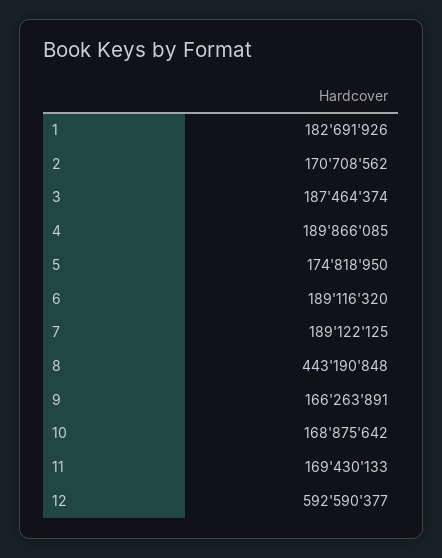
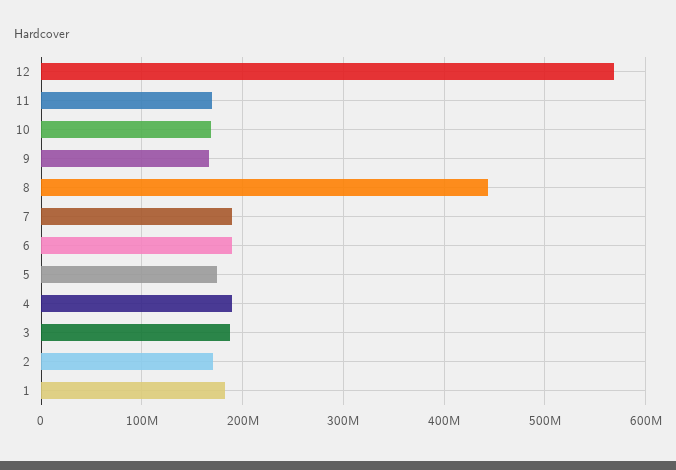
12: 592590377 -> 570000000

